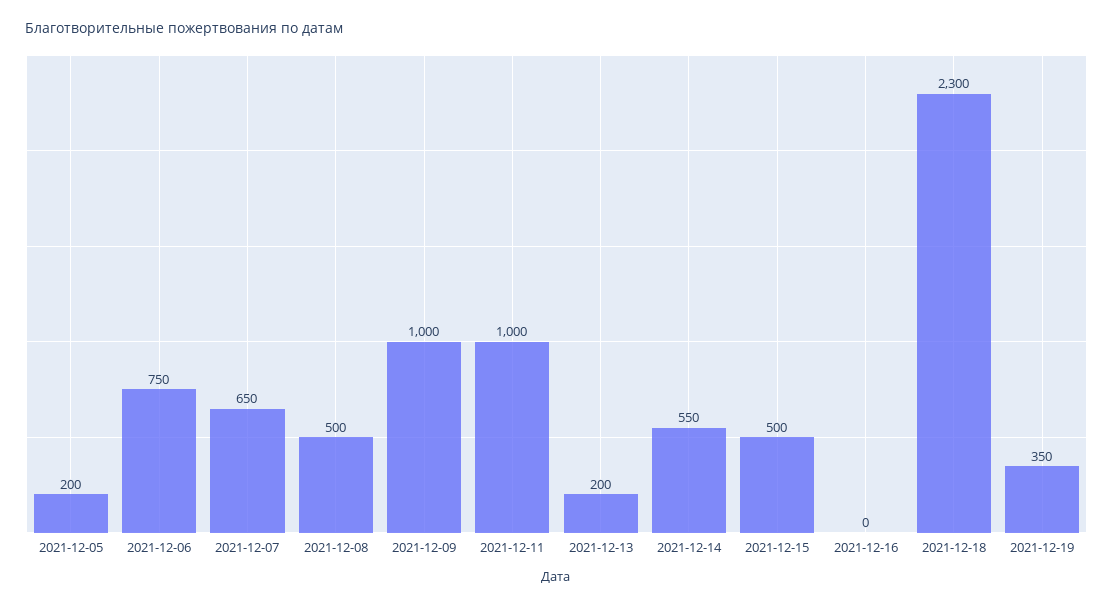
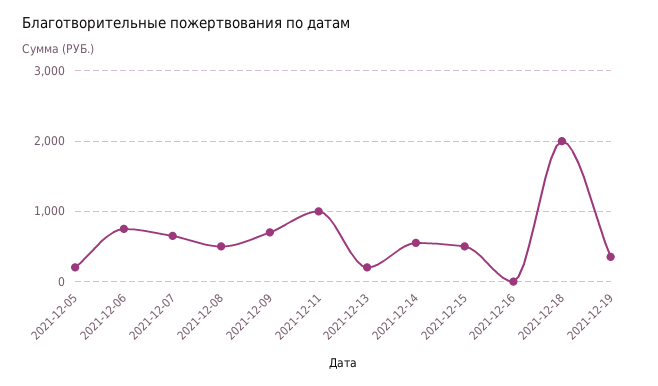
2021-12-09: 1000 -> 700
2021-12-18: 2300 -> 2000

